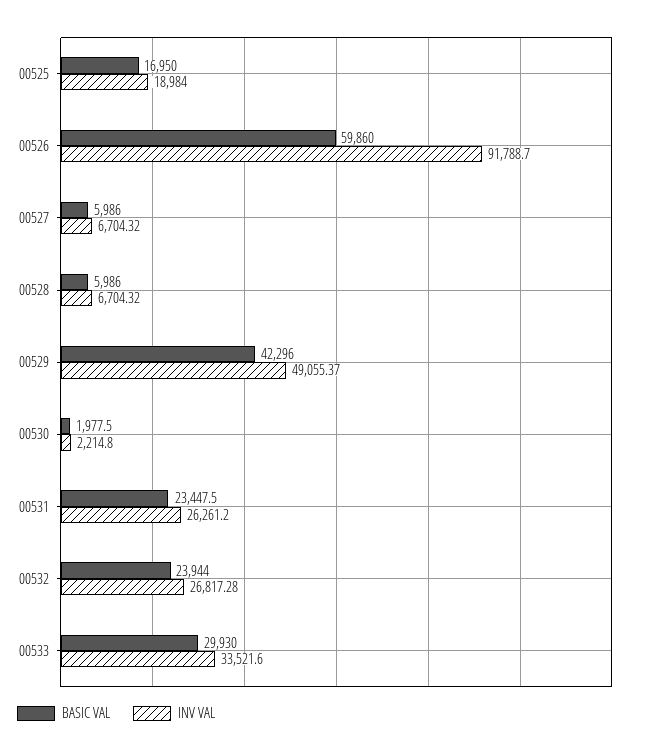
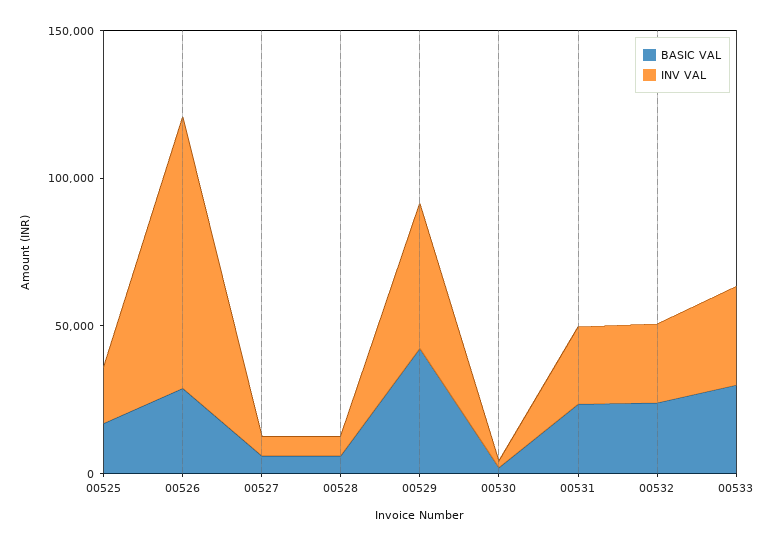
BASIC VAL, 00526: 59860 -> 30000

